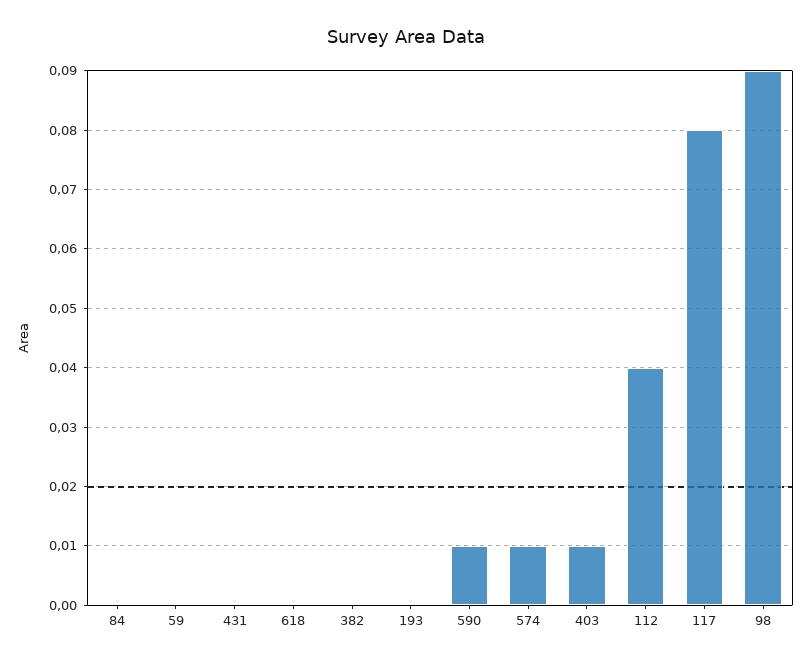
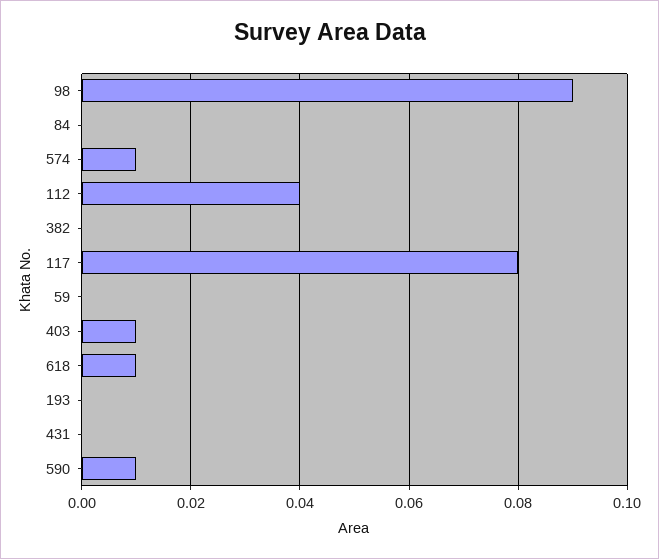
618: 0 -> 0.01

